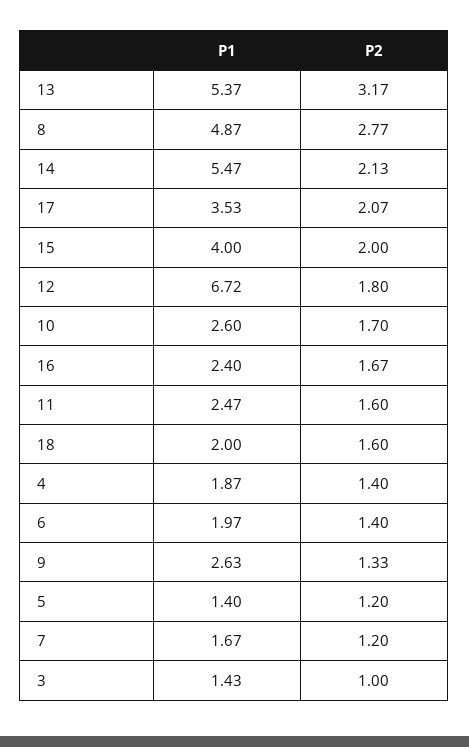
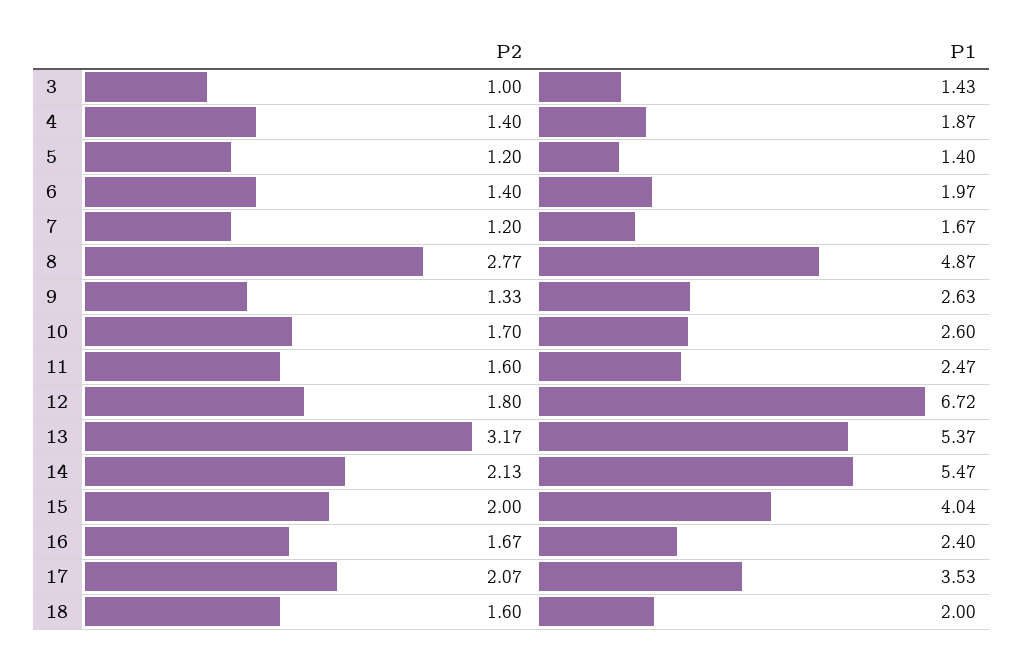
P1, 15: 4 -> 4.04

